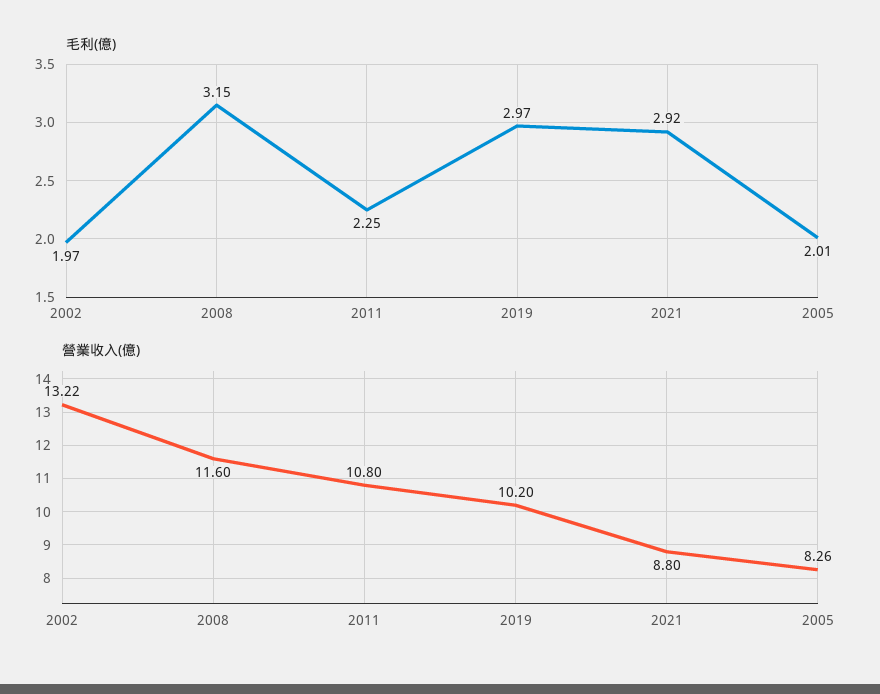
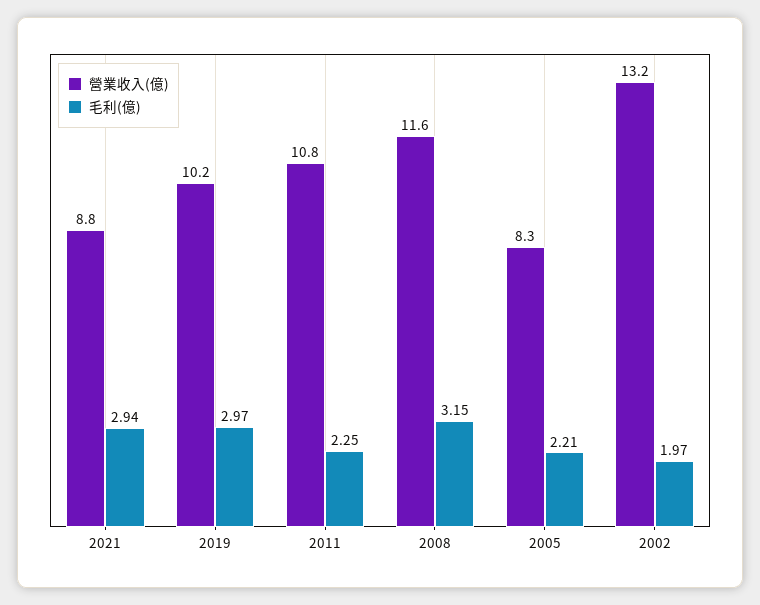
毛利(億), 2021: 2.92 -> 2.94
毛利(億), 2005: 2.01 -> 2.21

